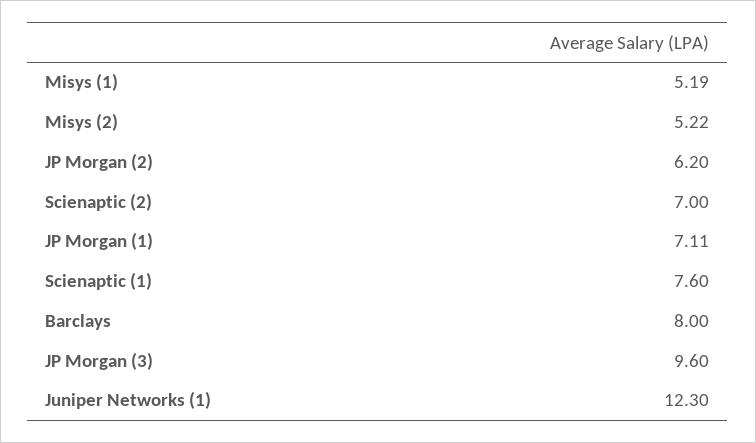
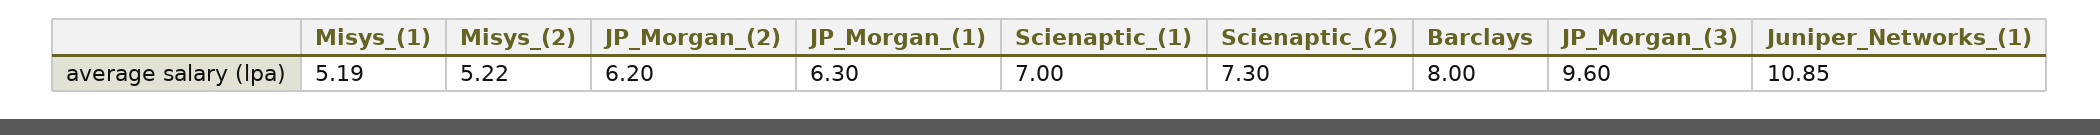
Scienaptic (2): 7 -> 7.3
JP Morgan (1): 7.11 -> 6.3
Scienaptic (1): 7.6 -> 7
Juniper Networks (1): 12.3 -> 10.85

